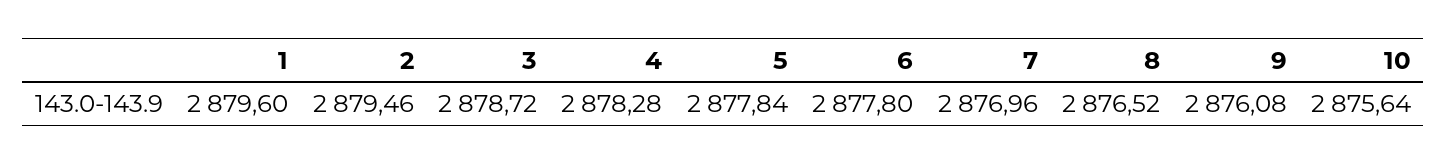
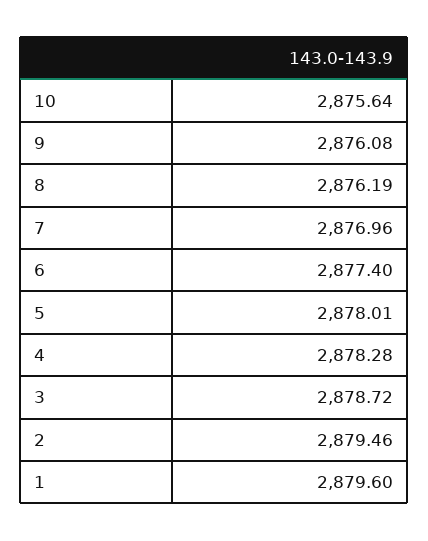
5: 2877.84 -> 2878.01
6: 2877.8 -> 2877.4
8: 2876.52 -> 2876.19

